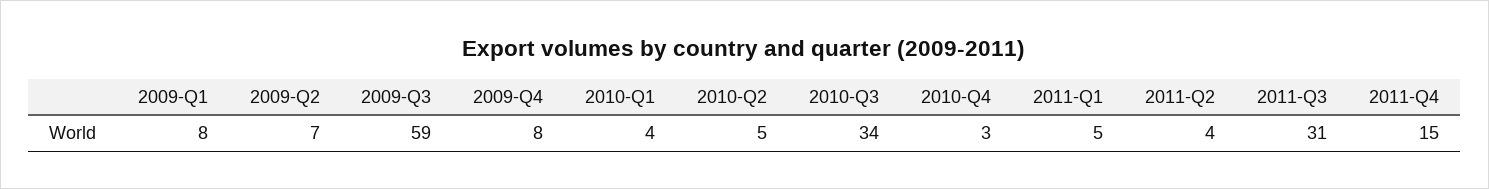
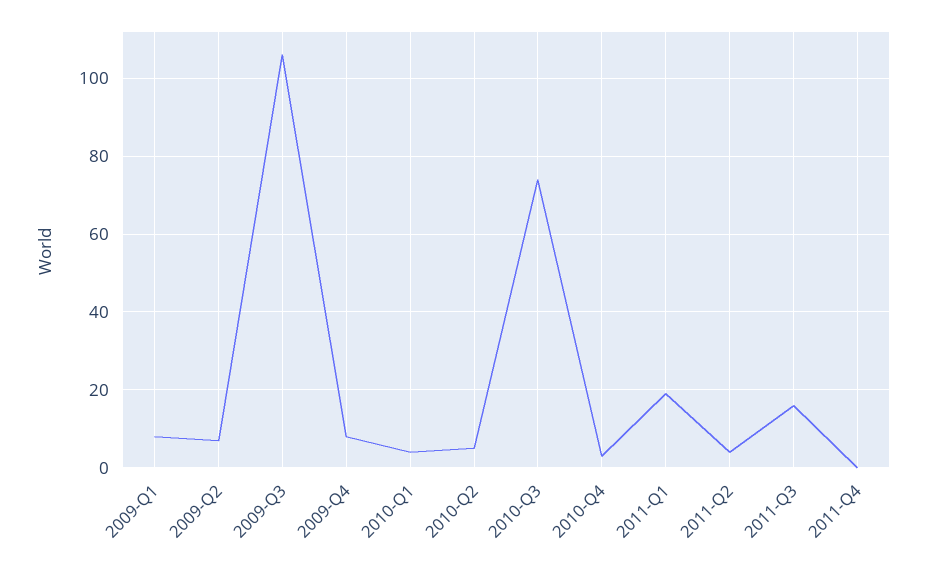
2009-Q3: 59 -> 105
2010-Q3: 34 -> 75
2011-Q1: 5 -> 20
2011-Q3: 31 -> 15
2011-Q4: 15 -> 0

